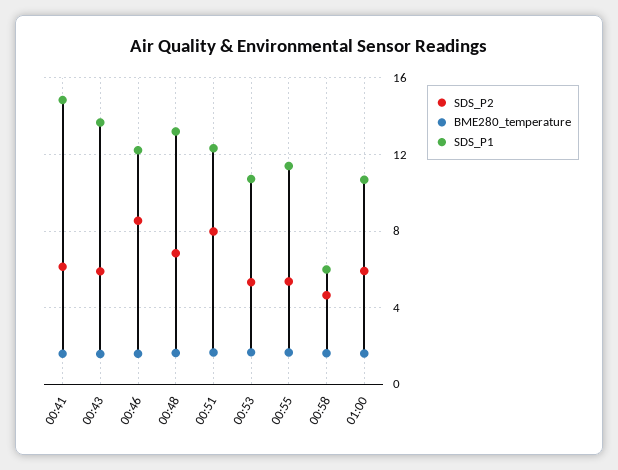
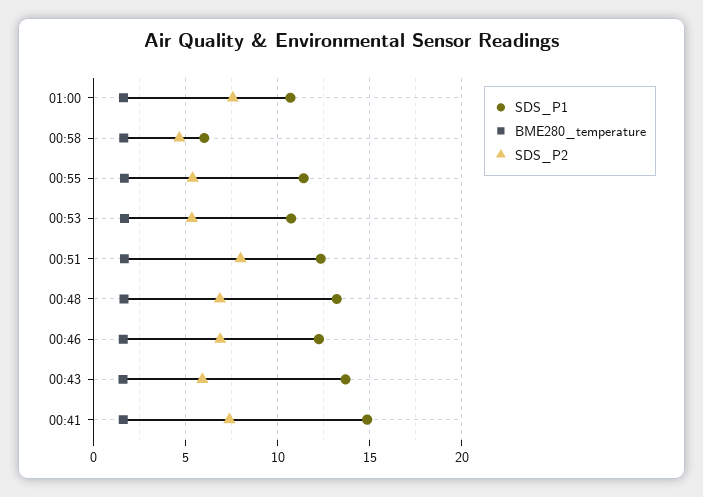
SDS_P2, 00:41: 6 -> 7.5
SDS_P2, 00:46: 8.5 -> 7
SDS_P2, 01:00: 6 -> 7.5

